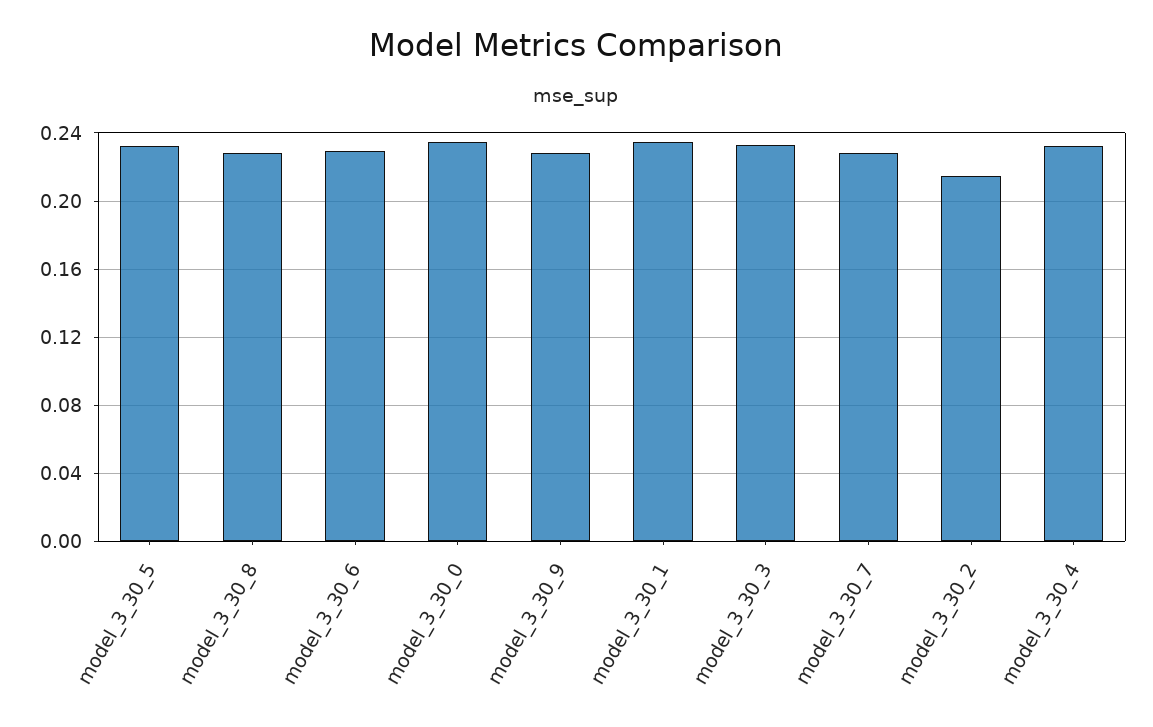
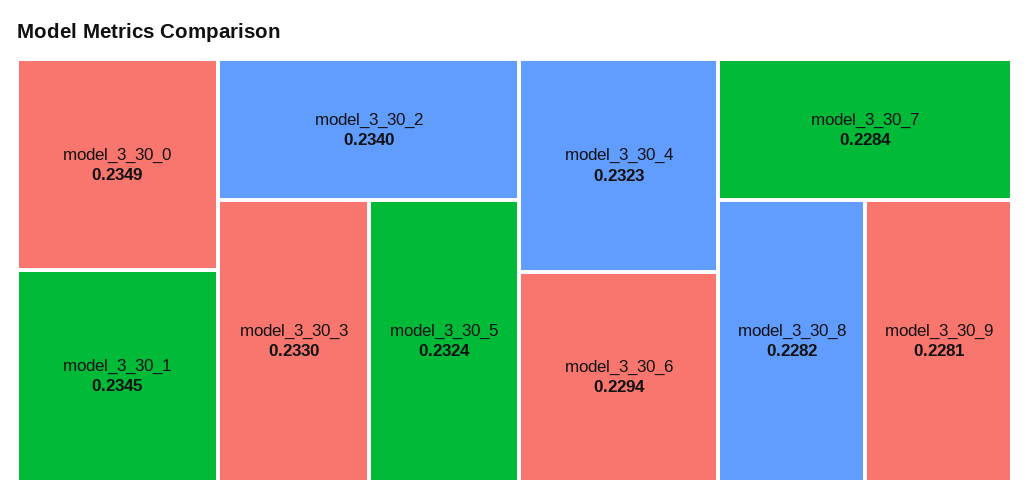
model_3_30_2: 0.215 -> 0.234

